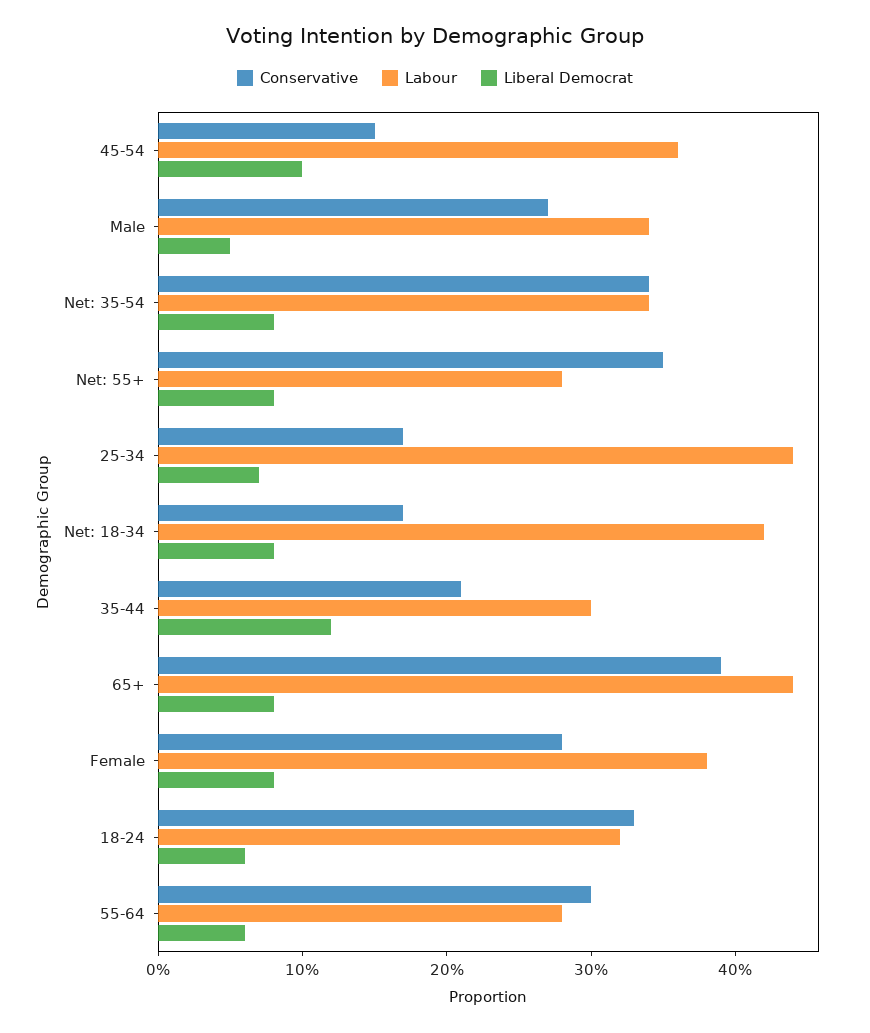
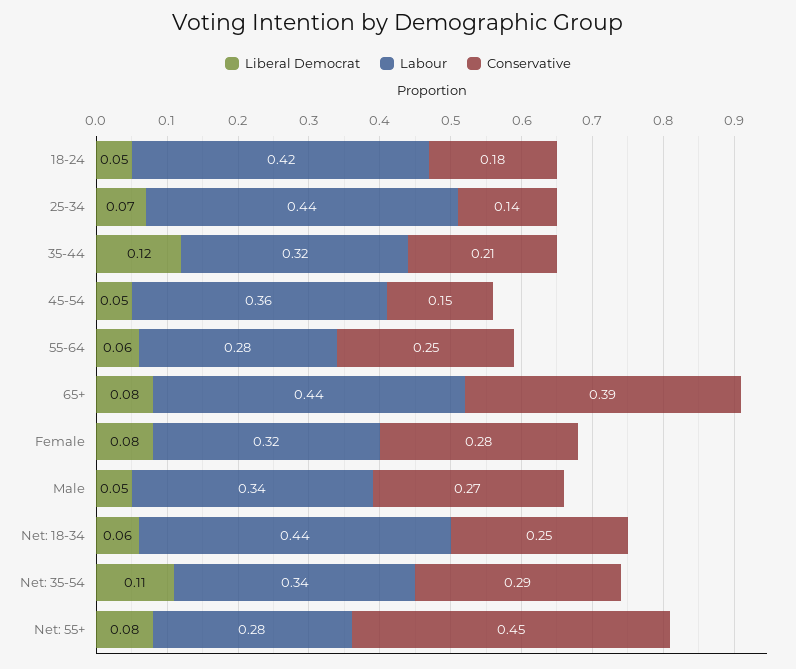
Liberal Democrat, 45-54: 0.1 -> 0.05
Conservative, Net: 35-54: 0.34 -> 0.29
Liberal Democrat, Net: 35-54: 0.08 -> 0.11
Conservative, Net: 55+: 0.35 -> 0.45
Conservative, 25-34: 0.17 -> 0.14
Conservative, Net: 18-34: 0.17 -> 0.25
Labour, Net: 18-34: 0.42 -> 0.44
Liberal Democrat, Net: 18-34: 0.08 -> 0.06
Labour, 35-44: 0.3 -> 0.32
Labour, Female: 0.38 -> 0.32
Conservative, 18-24: 0.33 -> 0.18
Labour, 18-24: 0.32 -> 0.42
Liberal Democrat, 18-24: 0.06 -> 0.05
Conservative, 55-64: 0.3 -> 0.25

